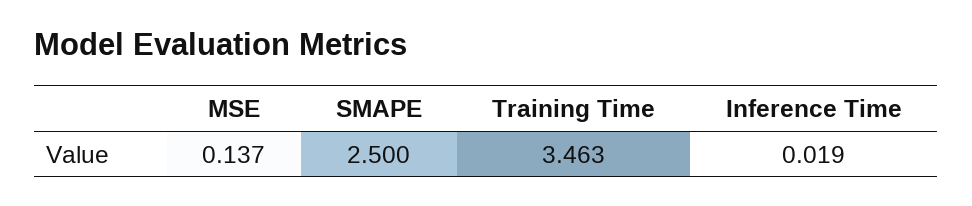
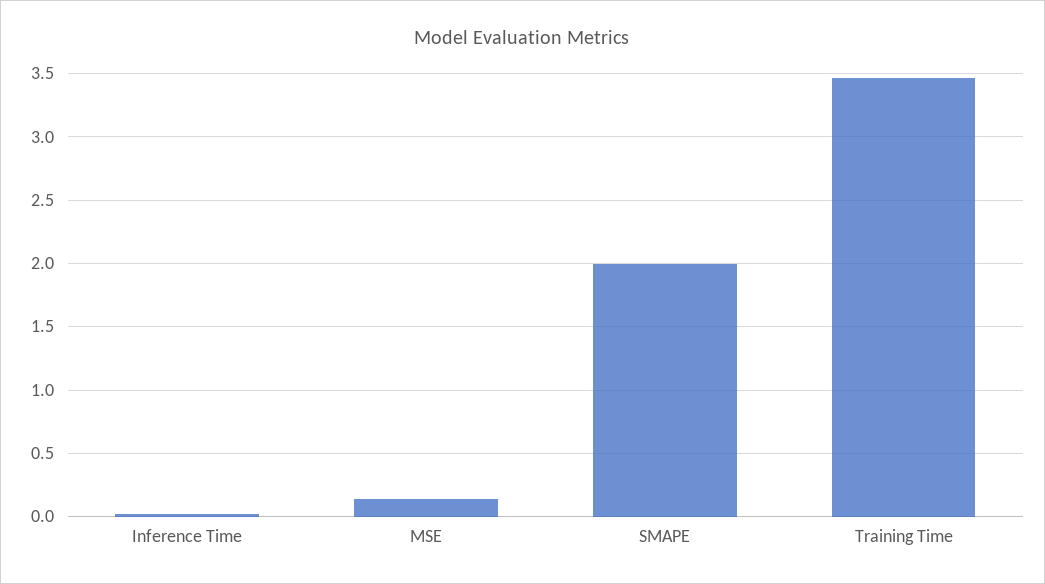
SMAPE: 2.5 -> 2

